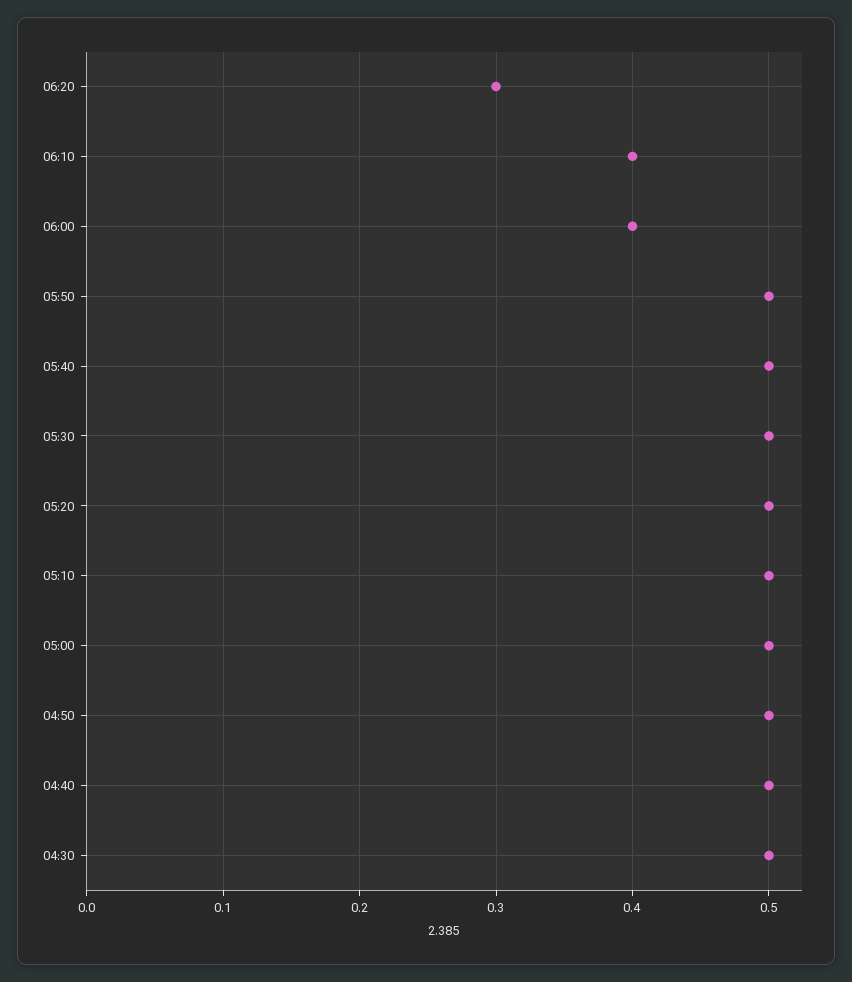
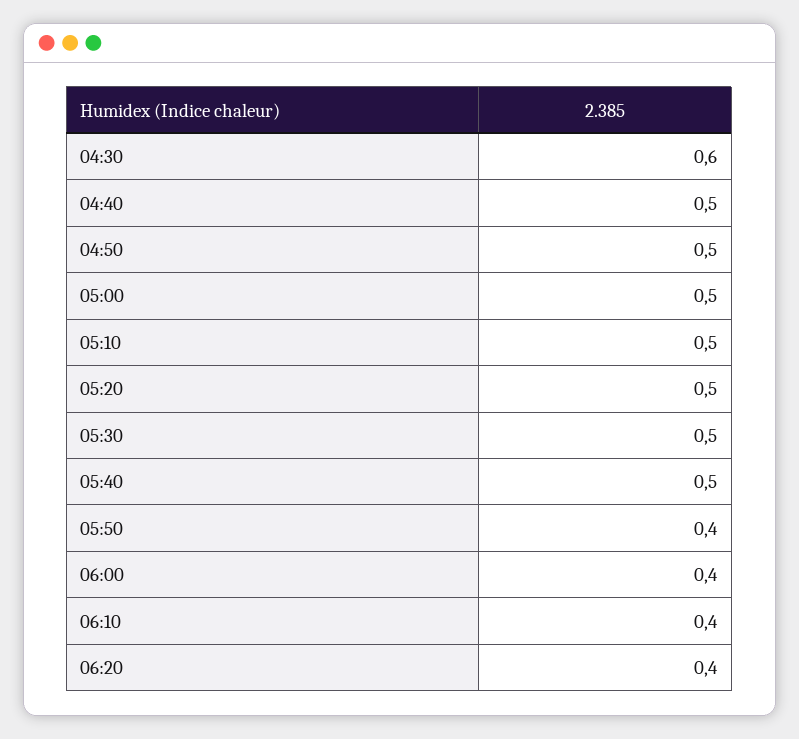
06:20: 0.3 -> 0.4
05:50: 0.5 -> 0.4
04:30: 0.5 -> 0.6

